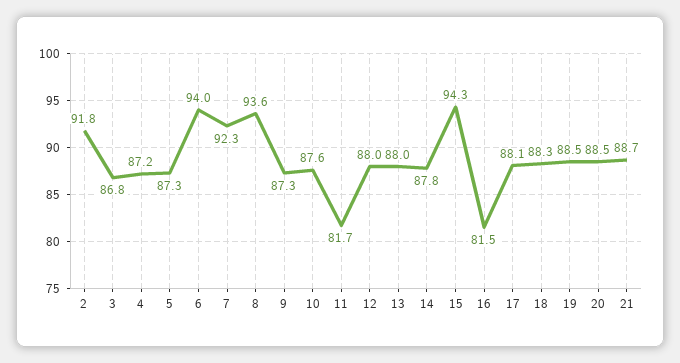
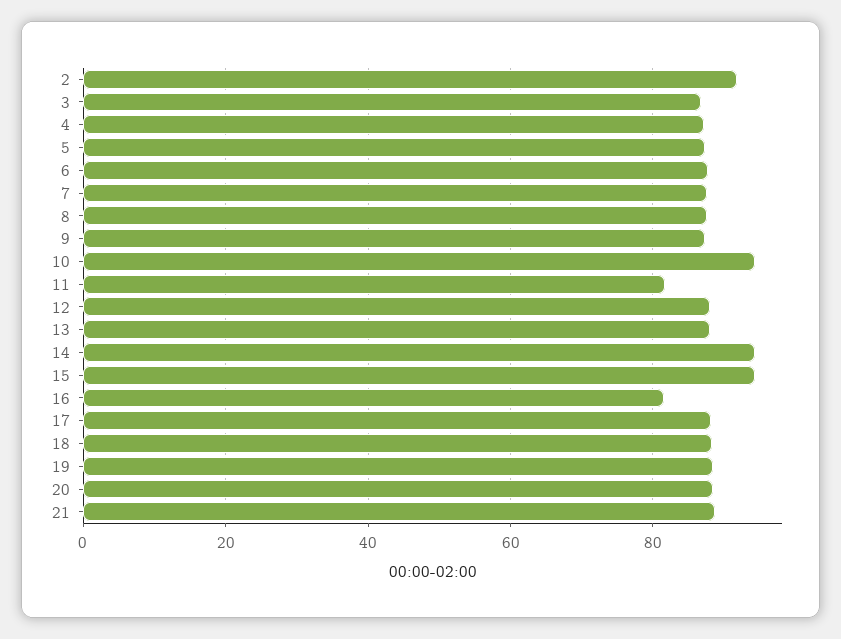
6: 94 -> 88
7: 92.3 -> 88
8: 93.6 -> 88
10: 87.6 -> 94
14: 87.8 -> 94

